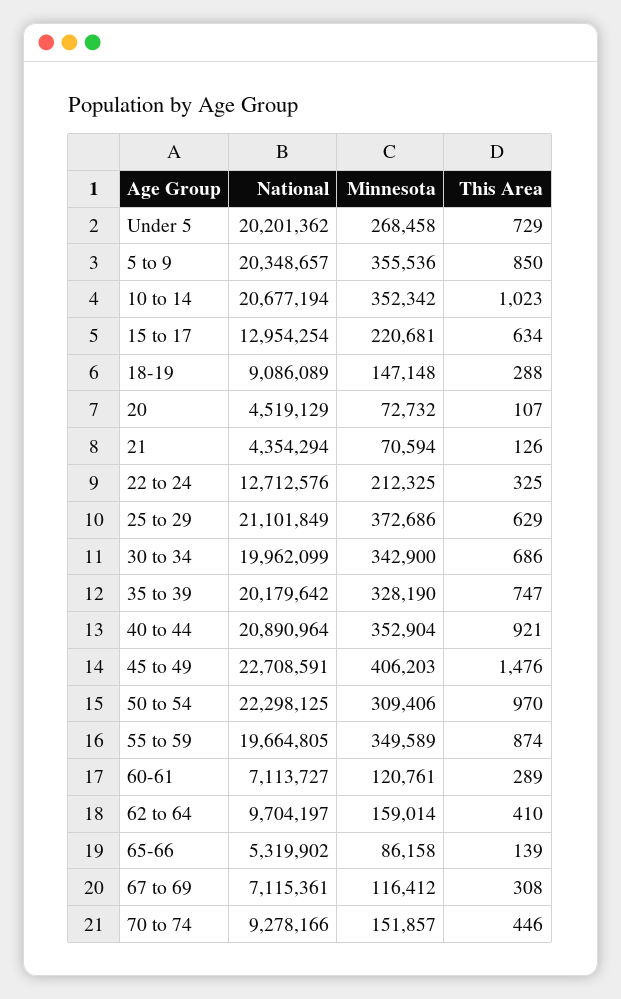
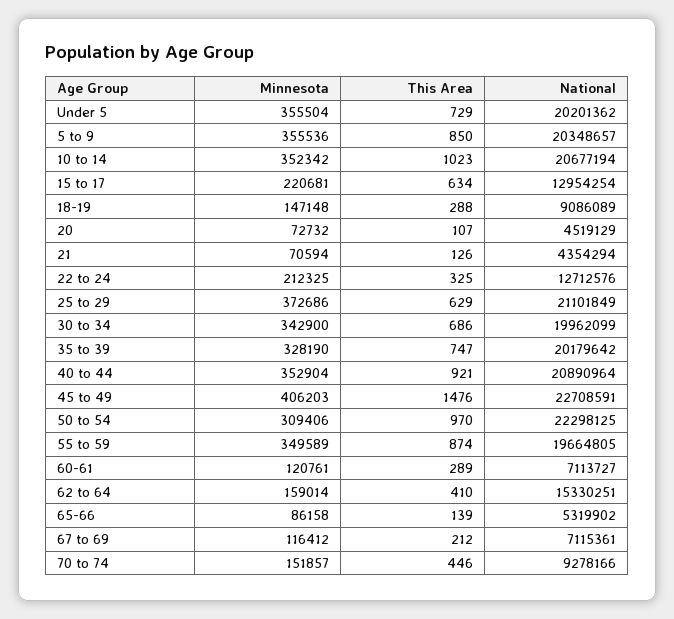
Minnesota, Under 5: 268458 -> 355504
National, 62 to 64: 9704197 -> 15330251
This Area, 67 to 69: 308 -> 212

